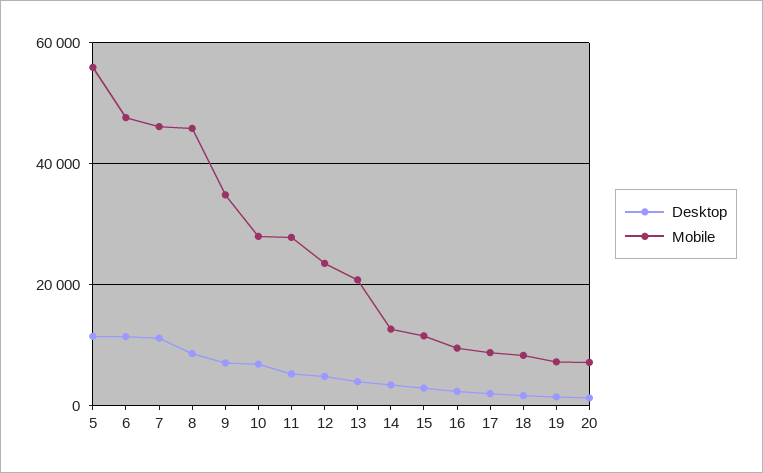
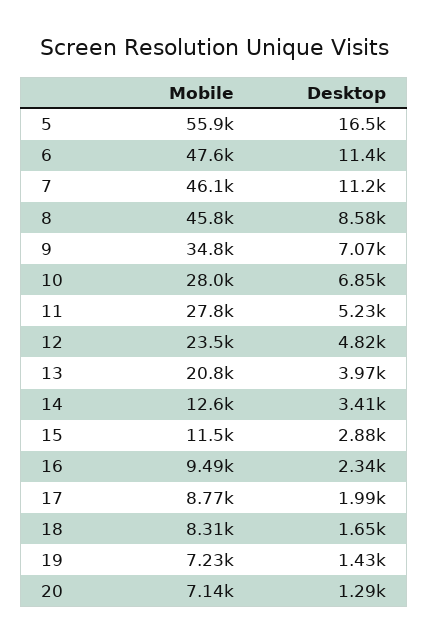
Desktop, 5: 12000 -> 16500

